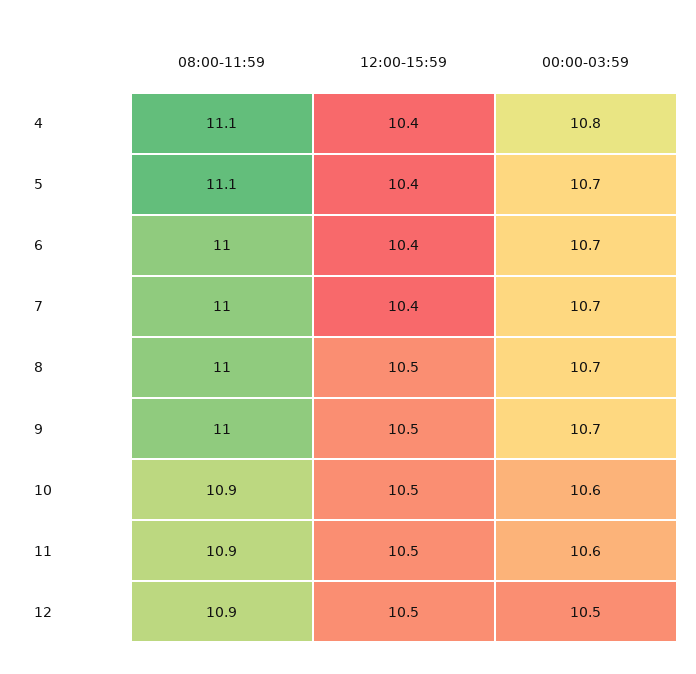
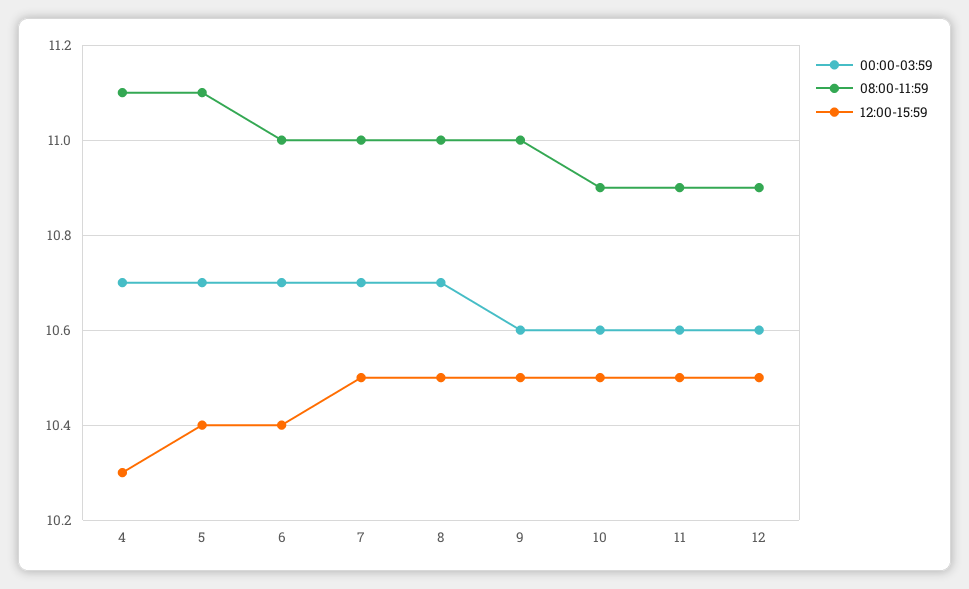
12:00-15:59, 4: 10.4 -> 10.3
00:00-03:59, 4: 10.8 -> 10.7
12:00-15:59, 7: 10.4 -> 10.5
00:00-03:59, 9: 10.7 -> 10.6
00:00-03:59, 12: 10.5 -> 10.6

